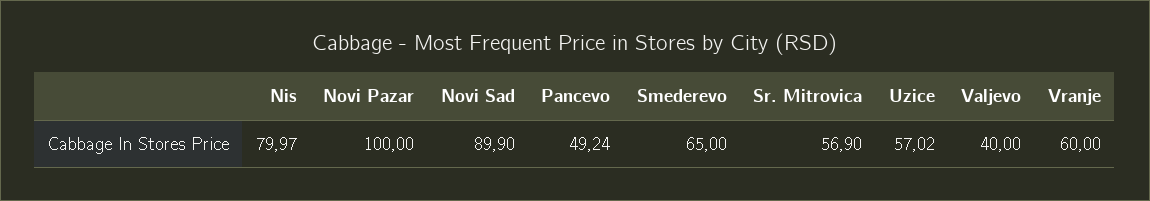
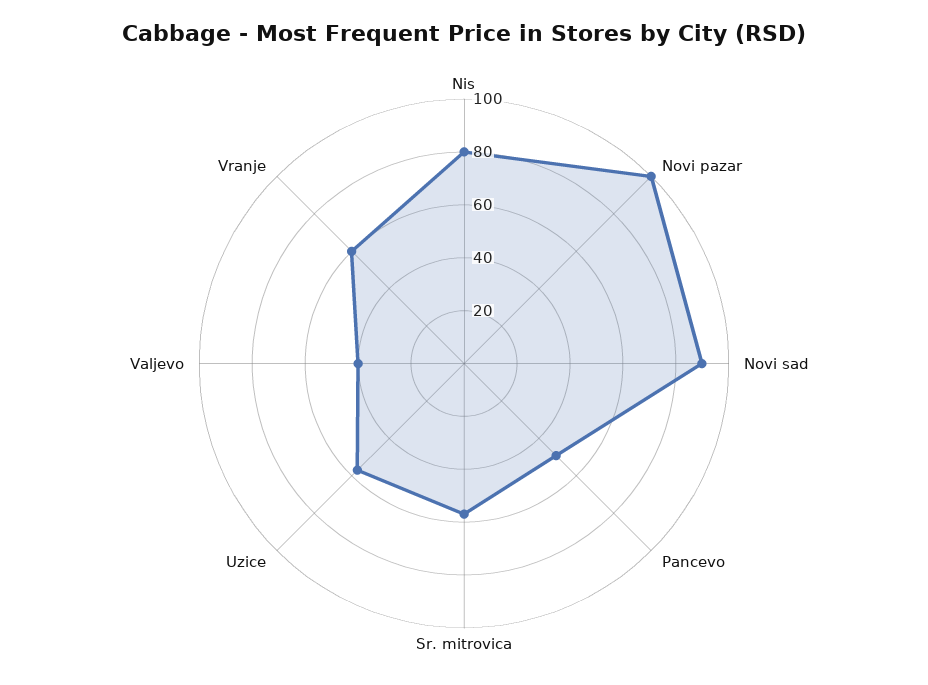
Smederevo: 65 -> none

